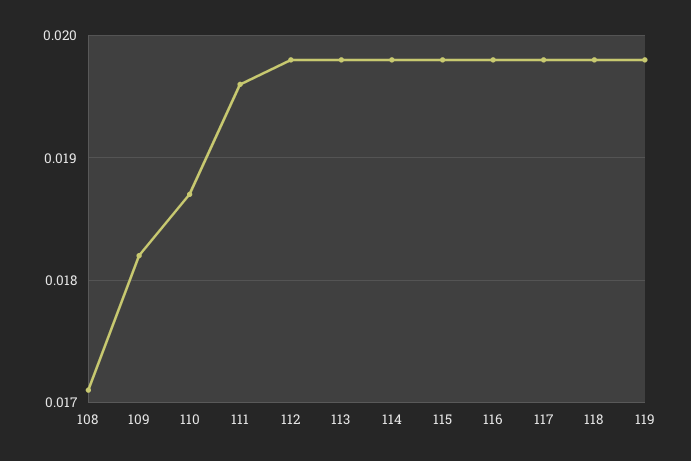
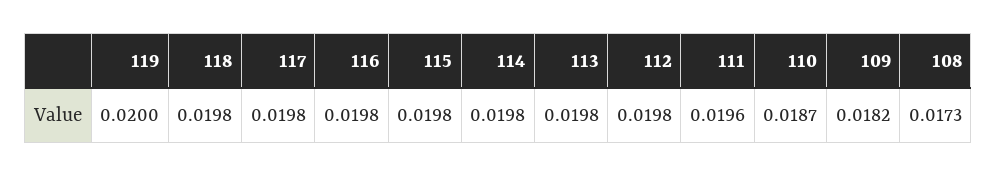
108: 0.0171 -> 0.0173
119: 0.0198 -> 0.02

